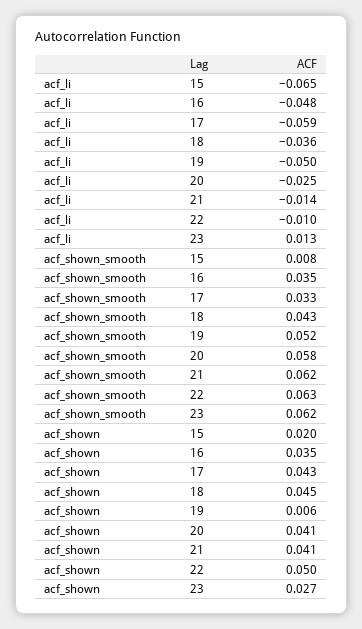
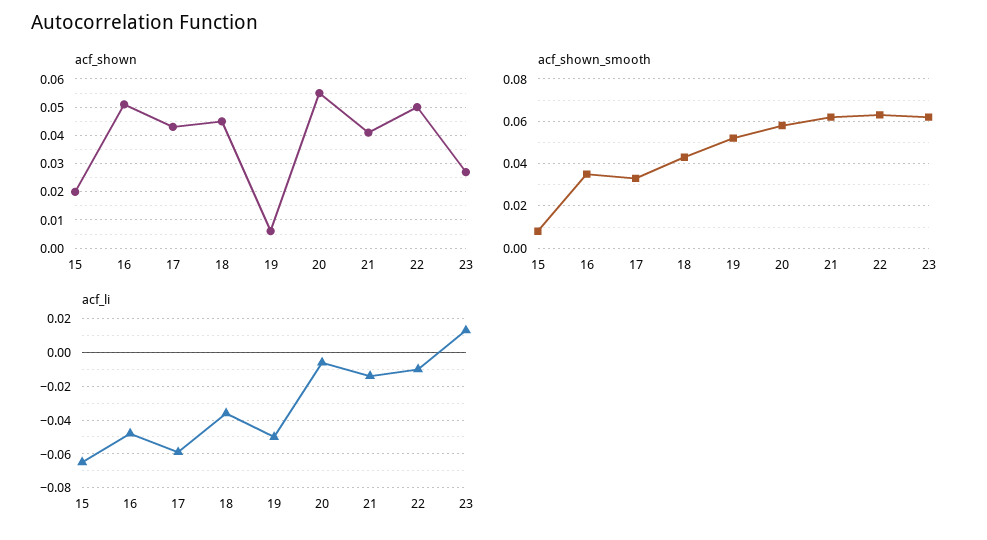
acf_li, 20: -0.025 -> -0.005
acf_shown, 16: 0.035 -> 0.05
acf_shown, 20: 0.041 -> 0.055

